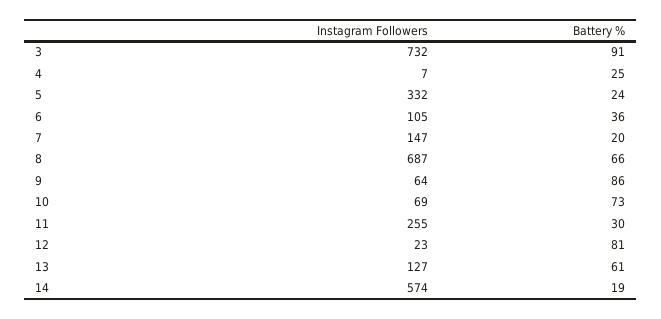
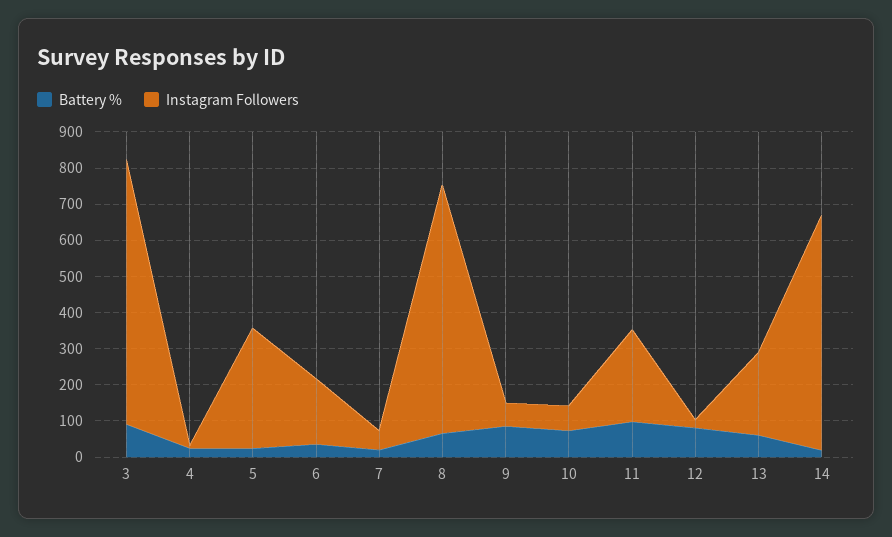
Instagram Followers, 6: 105 -> 175
Instagram Followers, 7: 147 -> 50
Battery %, 11: 30 -> 100
Instagram Followers, 13: 127 -> 225
Instagram Followers, 14: 574 -> 650

